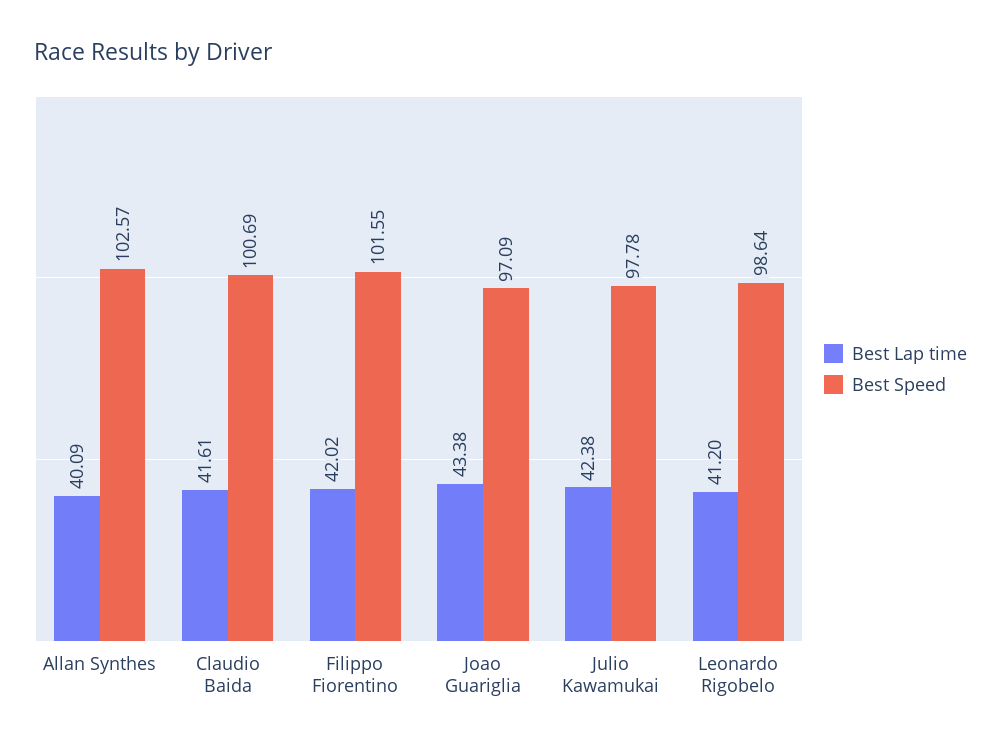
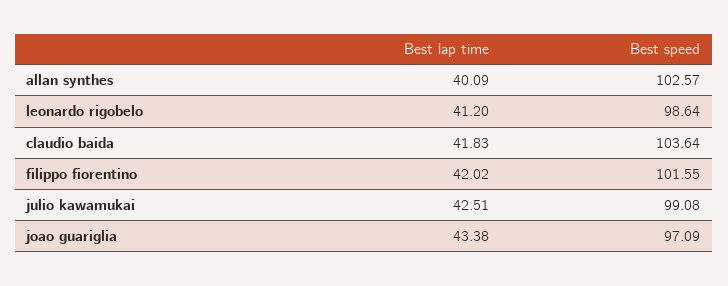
Best Lap time, Claudio Baida: 41.61 -> 41.83
Best Speed, Claudio Baida: 100.69 -> 103.64
Best Lap time, Julio Kawamukai: 42.38 -> 42.51
Best Speed, Julio Kawamukai: 97.78 -> 99.08

